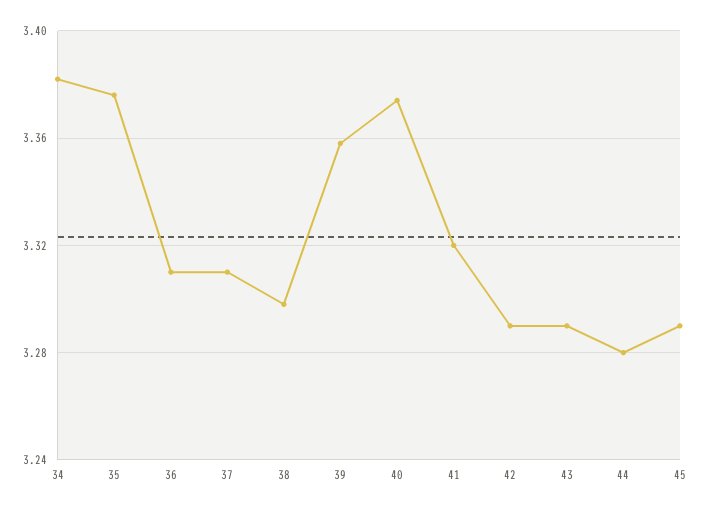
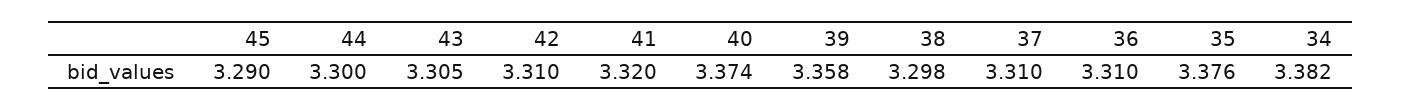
42: 3.29 -> 3.31
43: 3.29 -> 3.305
44: 3.28 -> 3.3

